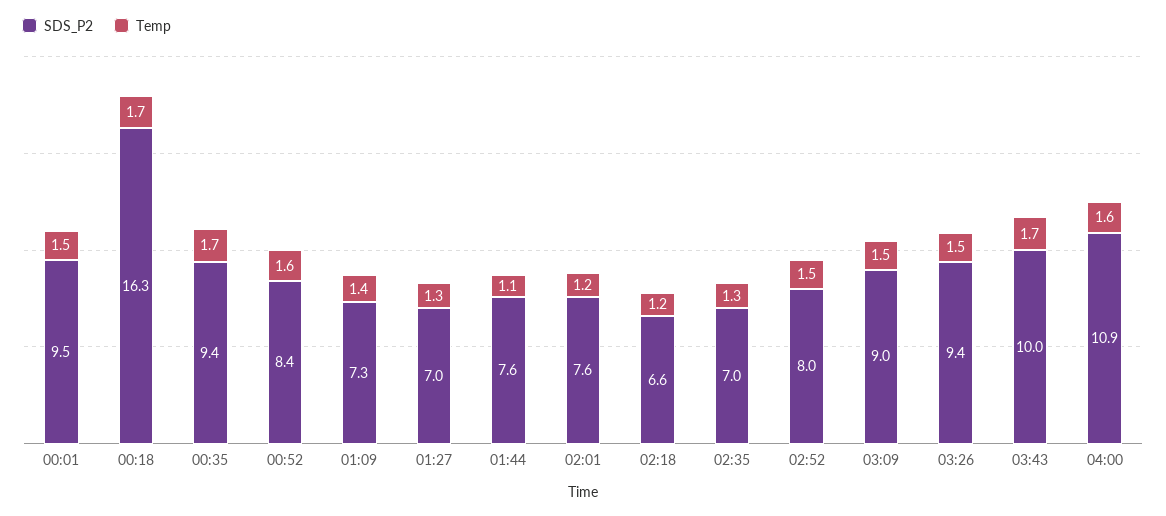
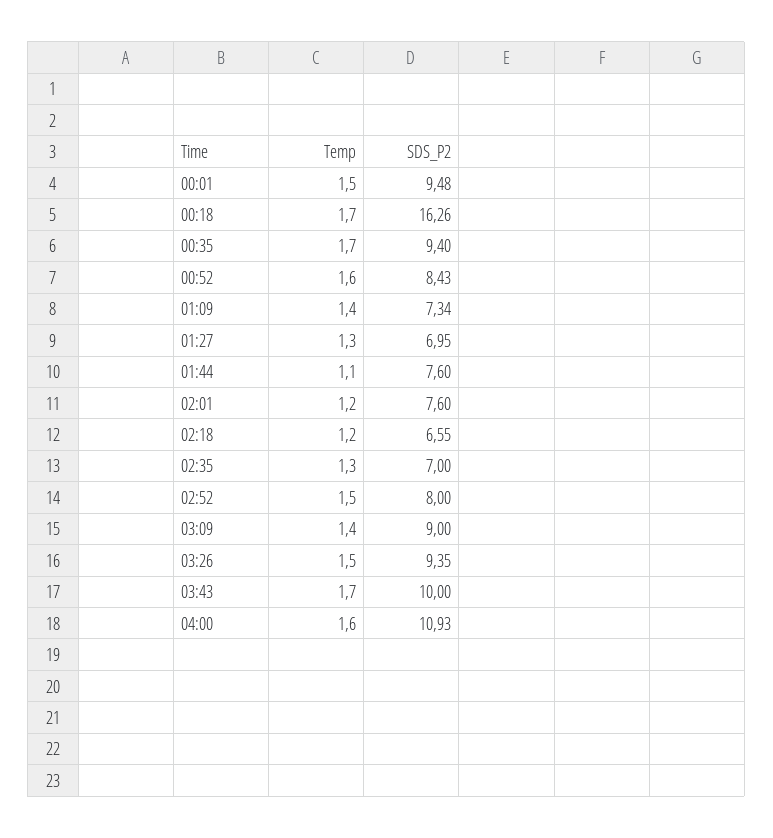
Temp, 03:09: 1.5 -> 1.4

